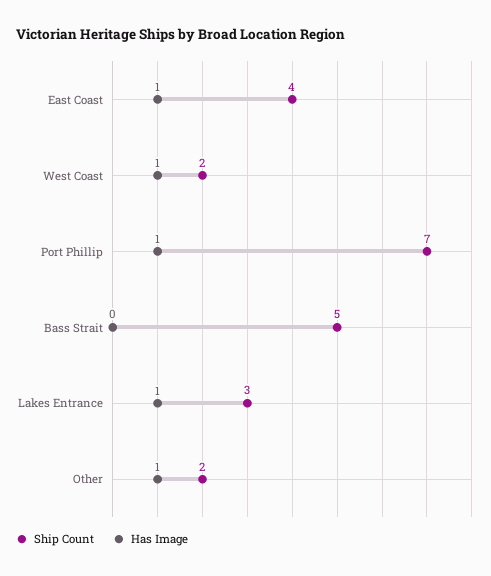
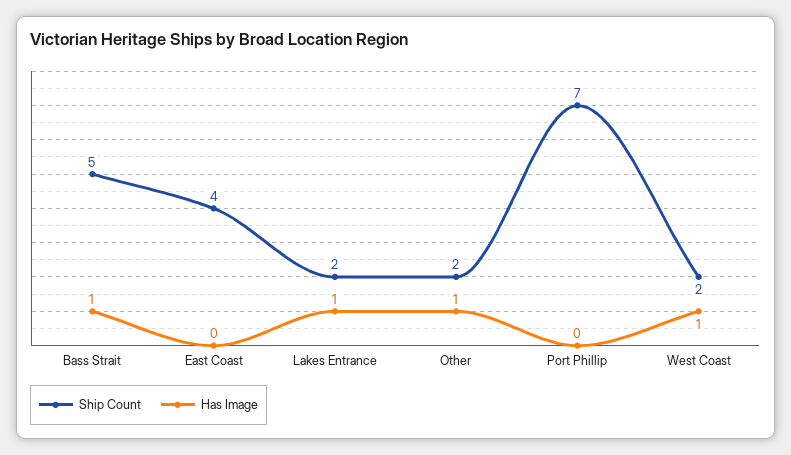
Has Image, East Coast: 1 -> 0
Has Image, Port Phillip: 1 -> 0
Has Image, Bass Strait: 0 -> 1
Ship Count, Lakes Entrance: 3 -> 2

